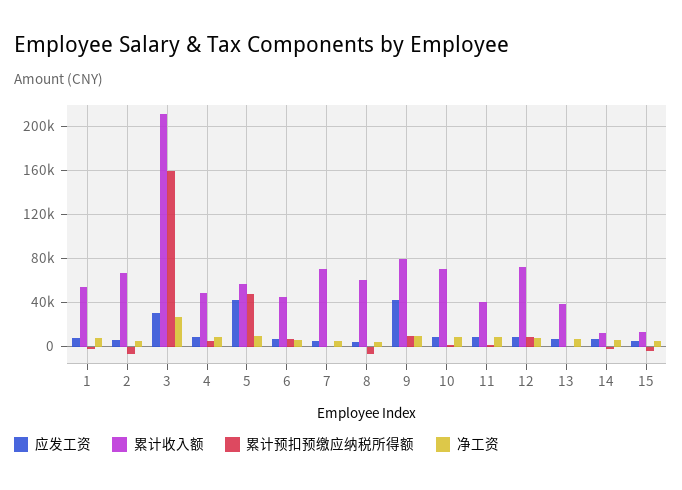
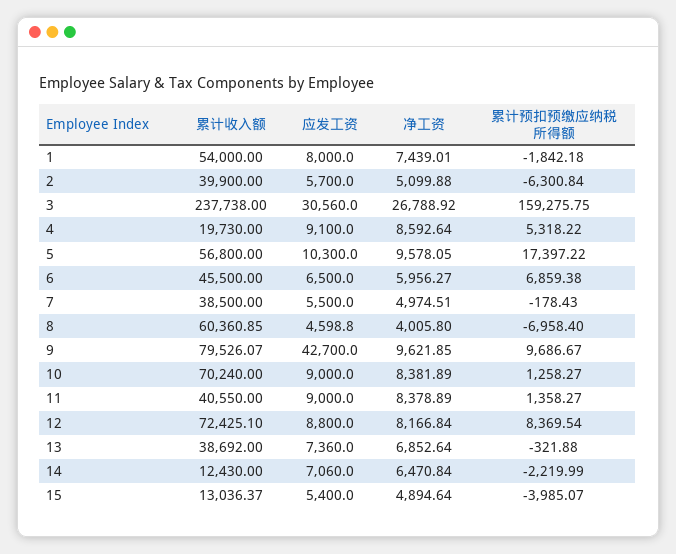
累计收入额, 2: 70000 -> 39900
累计收入额, 3: 210000 -> 237738
累计收入额, 4: 50000 -> 19730
应发工资, 5: 40000 -> 10300
累计预扣预缴应纳税所得额, 5: 50000 -> 17397.22
累计收入额, 7: 70000 -> 38500

